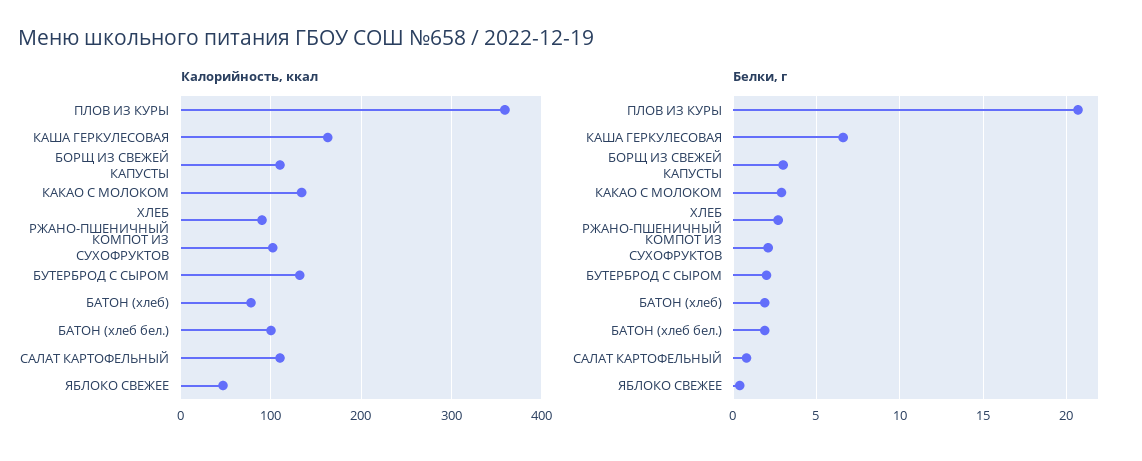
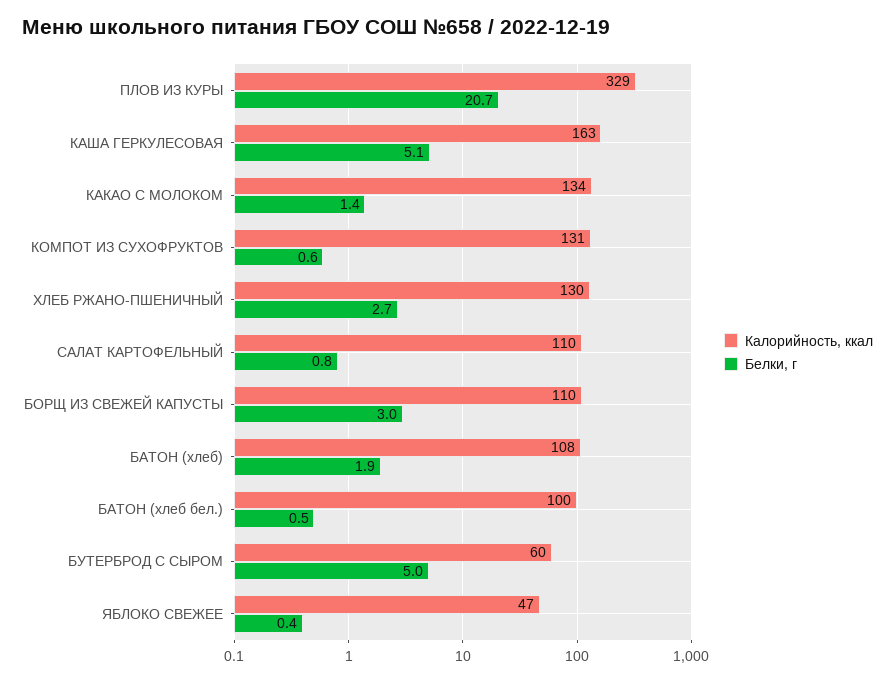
Калорийность, ккал, ПЛОВ ИЗ КУРЫ: 360 -> 329
Калорийность, ккал, ХЛЕБ РЖАНО-ПШЕНИЧНЫЙ: 90 -> 130
Калорийность, ккал, КОМПОТ ИЗ СУХОФРУКТОВ: 100 -> 131
Калорийность, ккал, БУТЕРБРОД С СЫРОМ: 130 -> 60
Калорийность, ккал, БАТОН (хлеб): 80 -> 108
Белки, г, КАША ГЕРКУЛЕСОВАЯ: 6.5 -> 5.1
Белки, г, КАКАО С МОЛОКОМ: 3 -> 1.4
Белки, г, КОМПОТ ИЗ СУХОФРУКТОВ: 2 -> 0.6
Белки, г, БУТЕРБРОД С СЫРОМ: 2 -> 5
Белки, г, БАТОН (хлеб бел.): 2 -> 0.5

